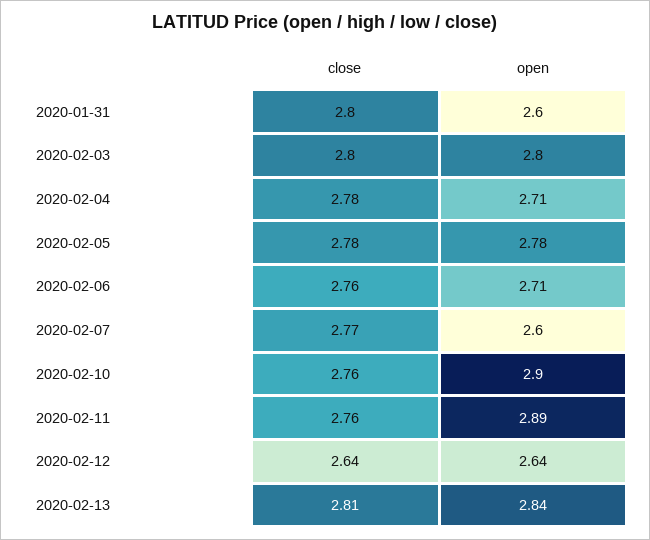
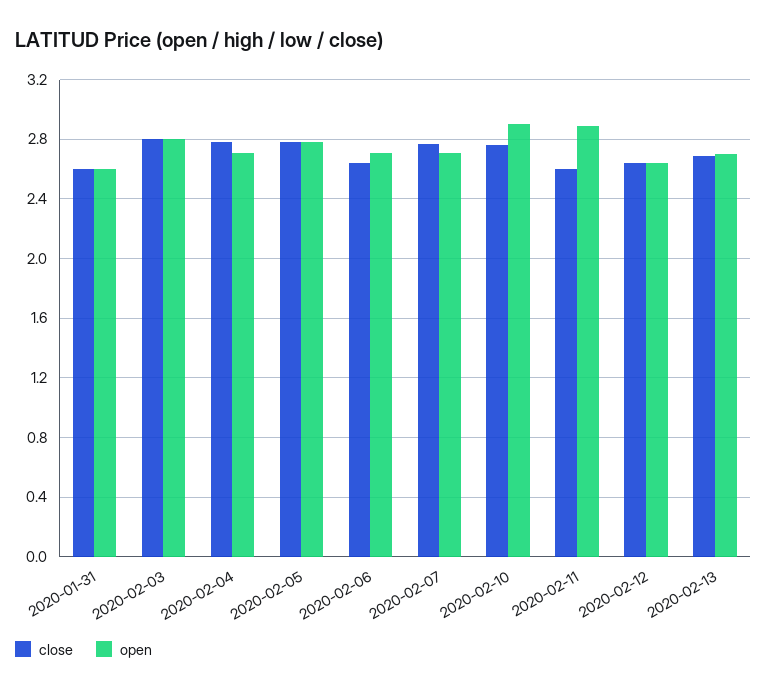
close, 2020-01-31: 2.8 -> 2.6
close, 2020-02-06: 2.76 -> 2.65
open, 2020-02-07: 2.6 -> 2.7
close, 2020-02-11: 2.76 -> 2.6
close, 2020-02-13: 2.81 -> 2.7
open, 2020-02-13: 2.84 -> 2.7

